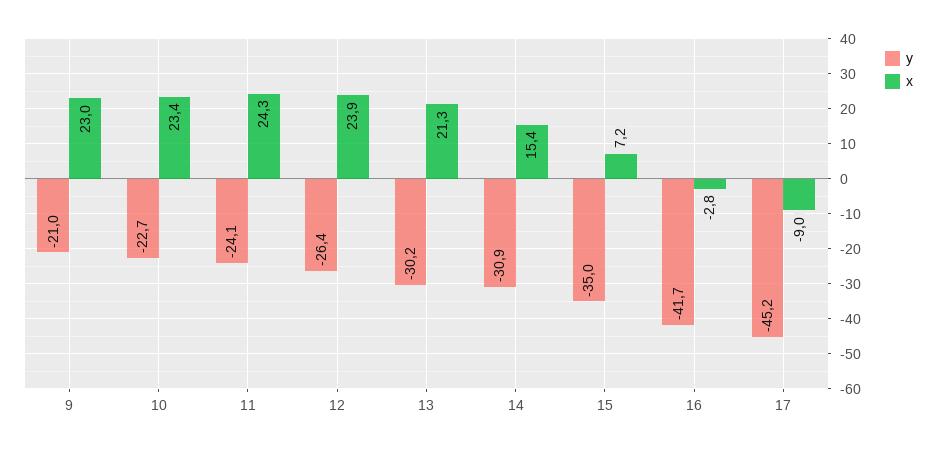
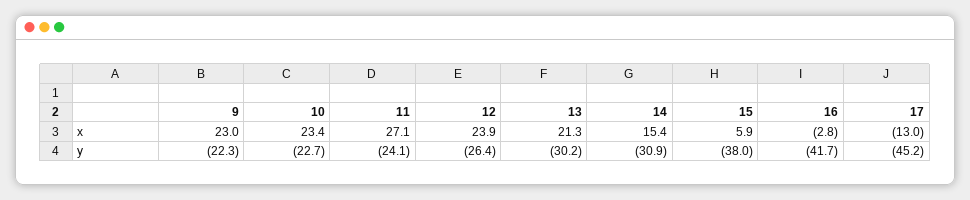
y, 9: -21 -> -22.3
x, 11: 24.3 -> 27.1
y, 15: -35 -> -38
x, 15: 7.2 -> 5.9
x, 17: -9 -> -13

